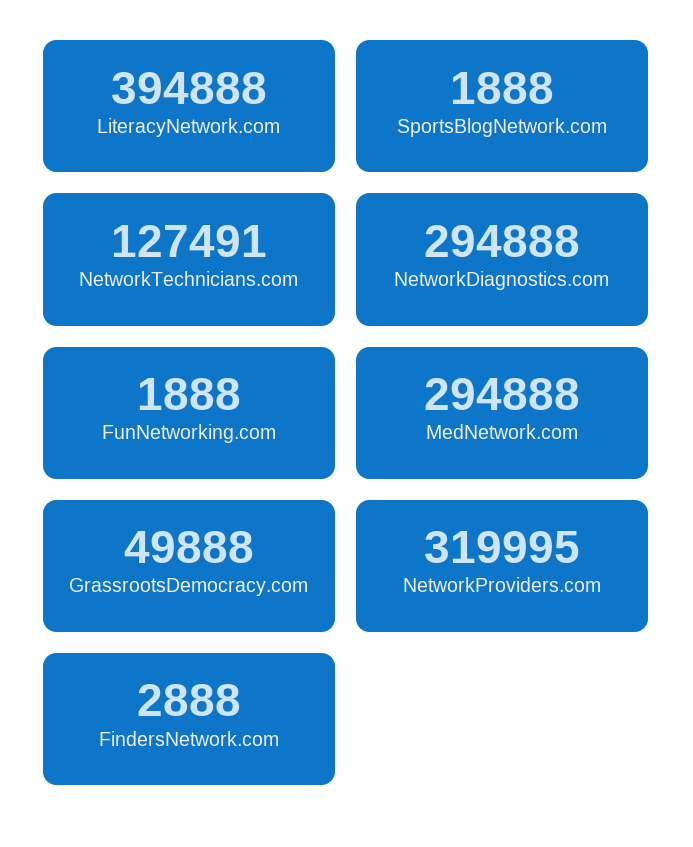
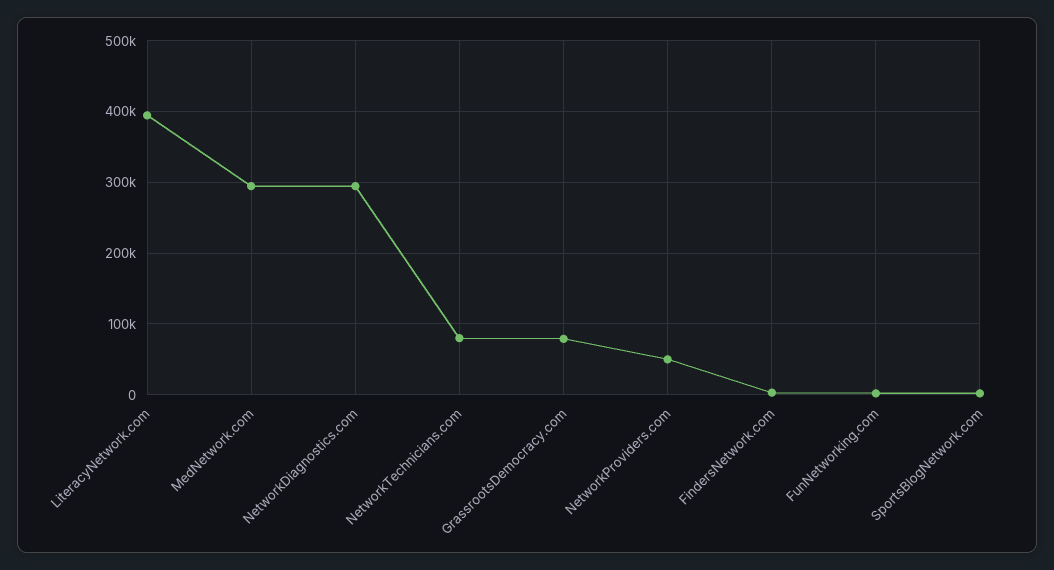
NetworkTechnicians.com: 127491 -> 80000
GrassrootsDemocracy.com: 49888 -> 80000
NetworkProviders.com: 319995 -> 50000

